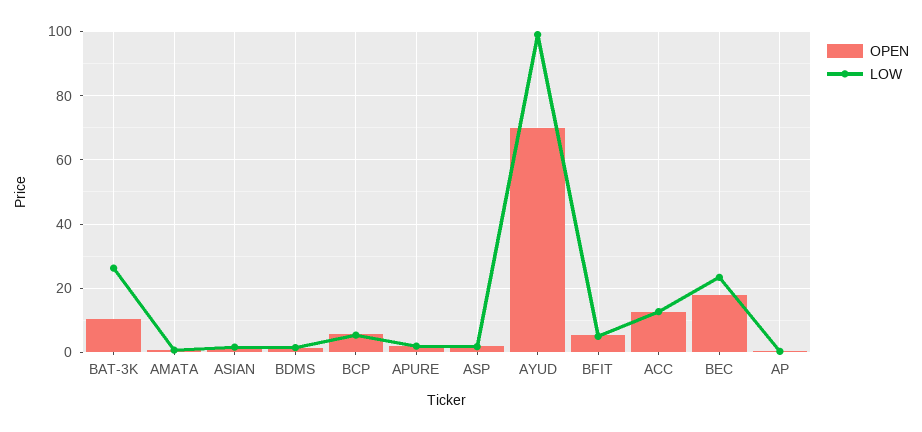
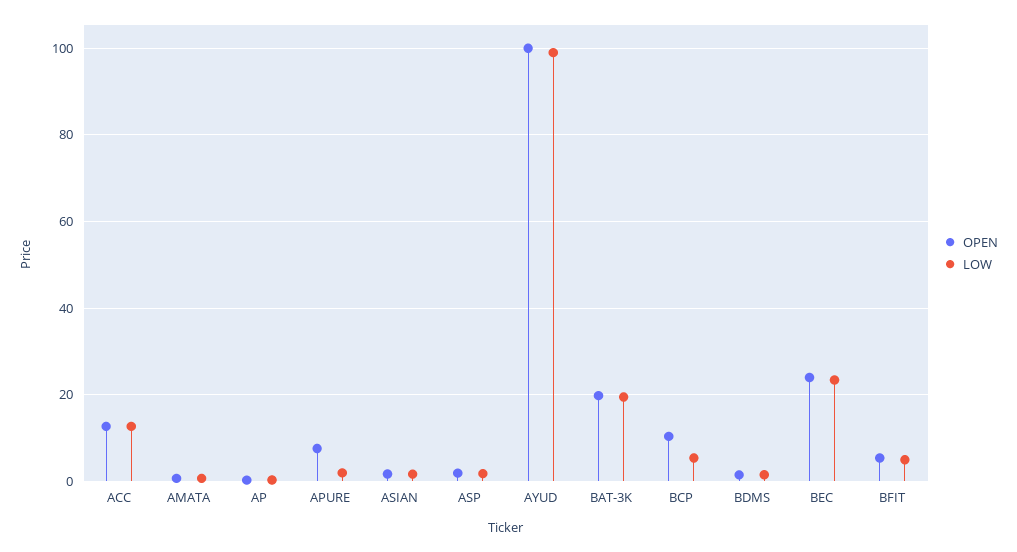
OPEN, BAT-3K: 10 -> 20
LOW, BAT-3K: 26 -> 20
OPEN, BCP: 6 -> 10
OPEN, APURE: 2 -> 8
OPEN, AYUD: 70 -> 100
OPEN, BEC: 18 -> 24

